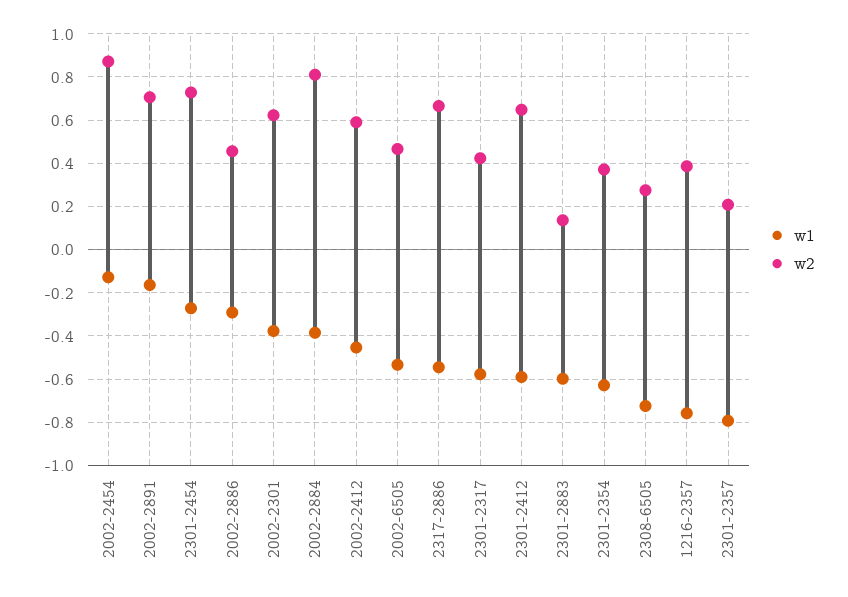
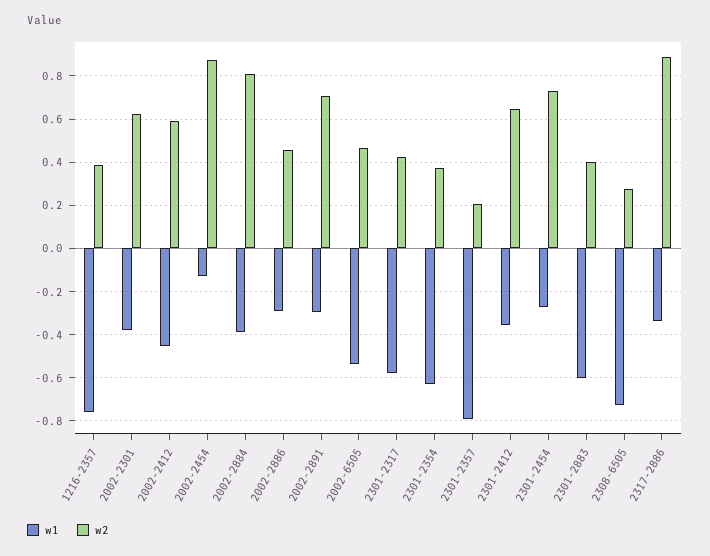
w1, 2002-2891: -0.15 -> -0.3
w1, 2317-2886: -0.55 -> -0.35
w2, 2317-2886: 0.65 -> 0.9
w1, 2301-2412: -0.6 -> -0.35
w2, 2301-2883: 0.15 -> 0.4

